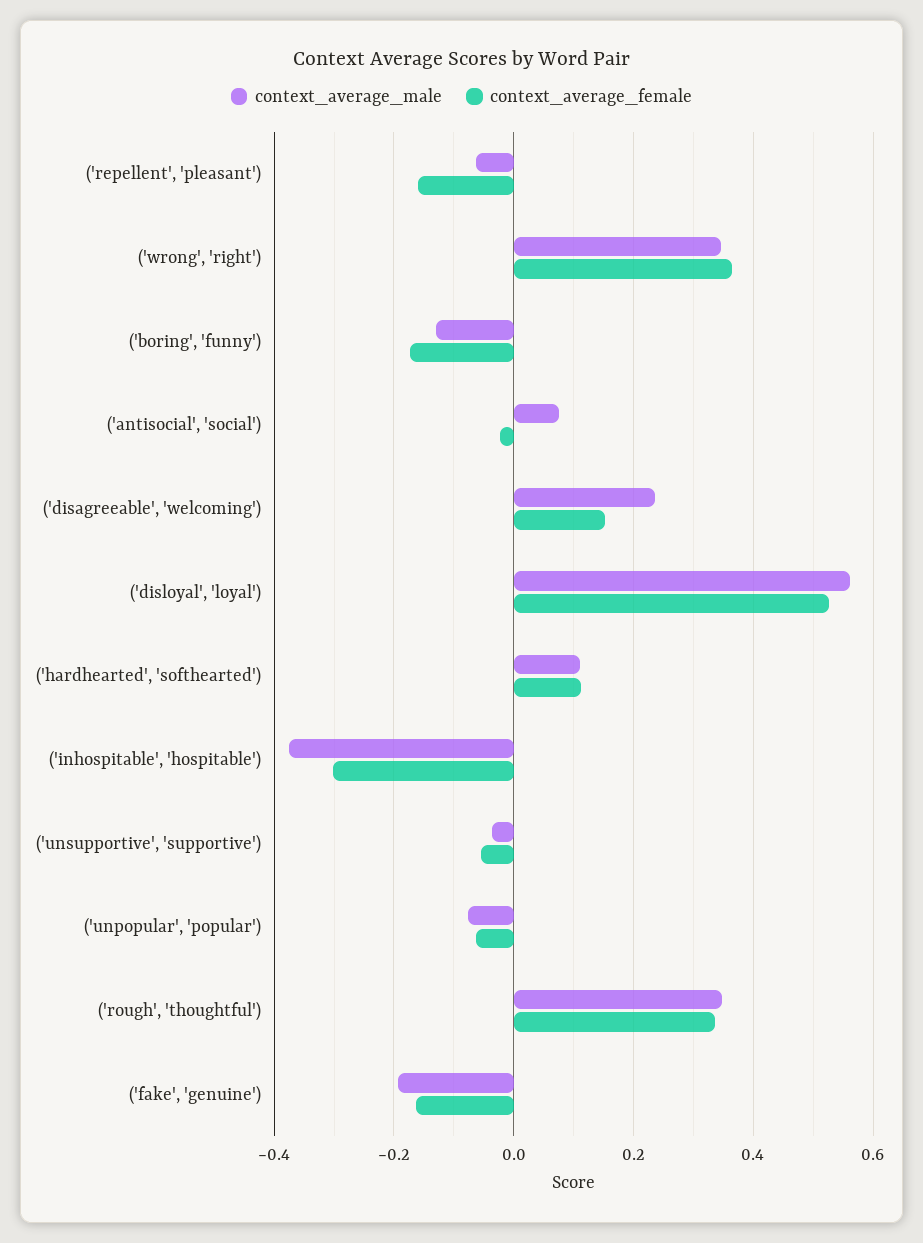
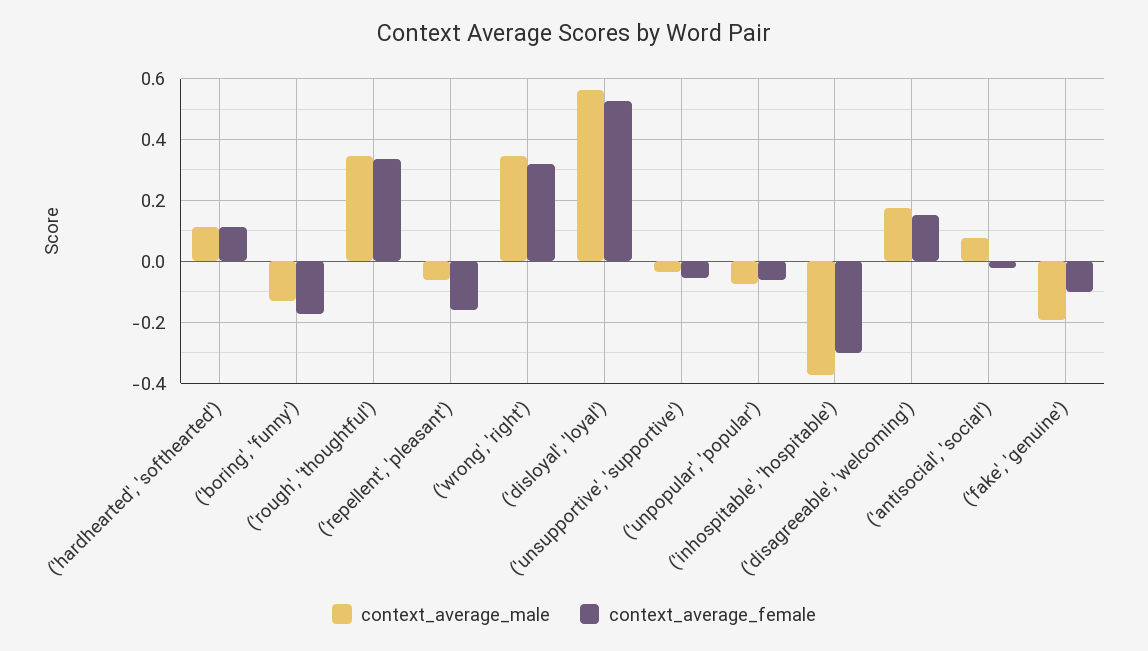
context_average_female, ('wrong', 'right'): 0.36 -> 0.32
context_average_male, ('disagreeable', 'welcoming'): 0.24 -> 0.18
context_average_female, ('fake', 'genuine'): -0.16 -> -0.1

